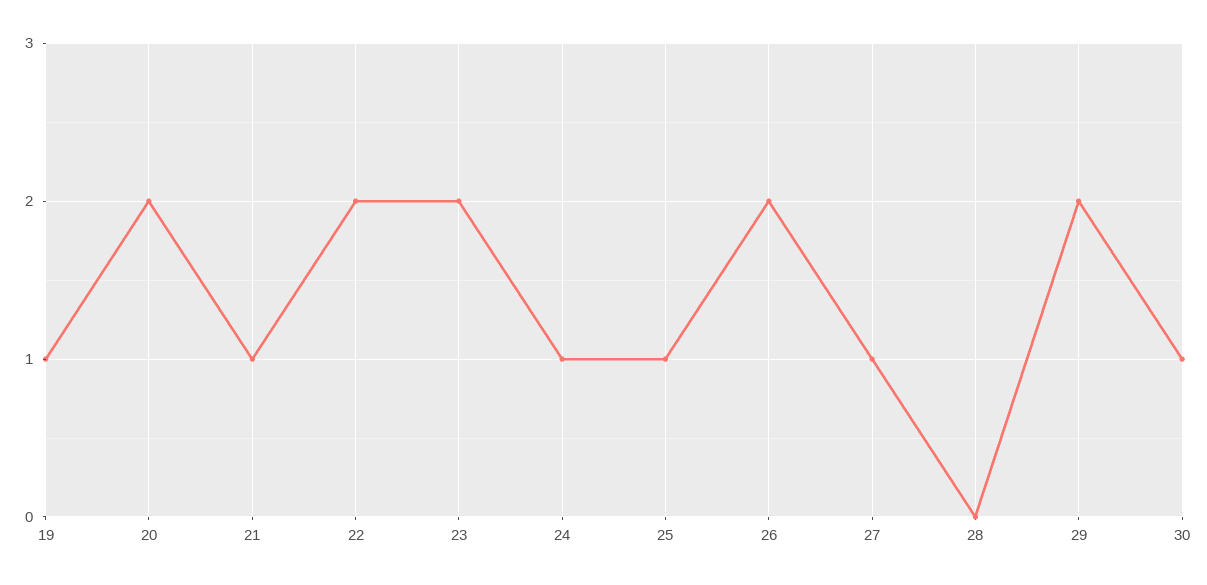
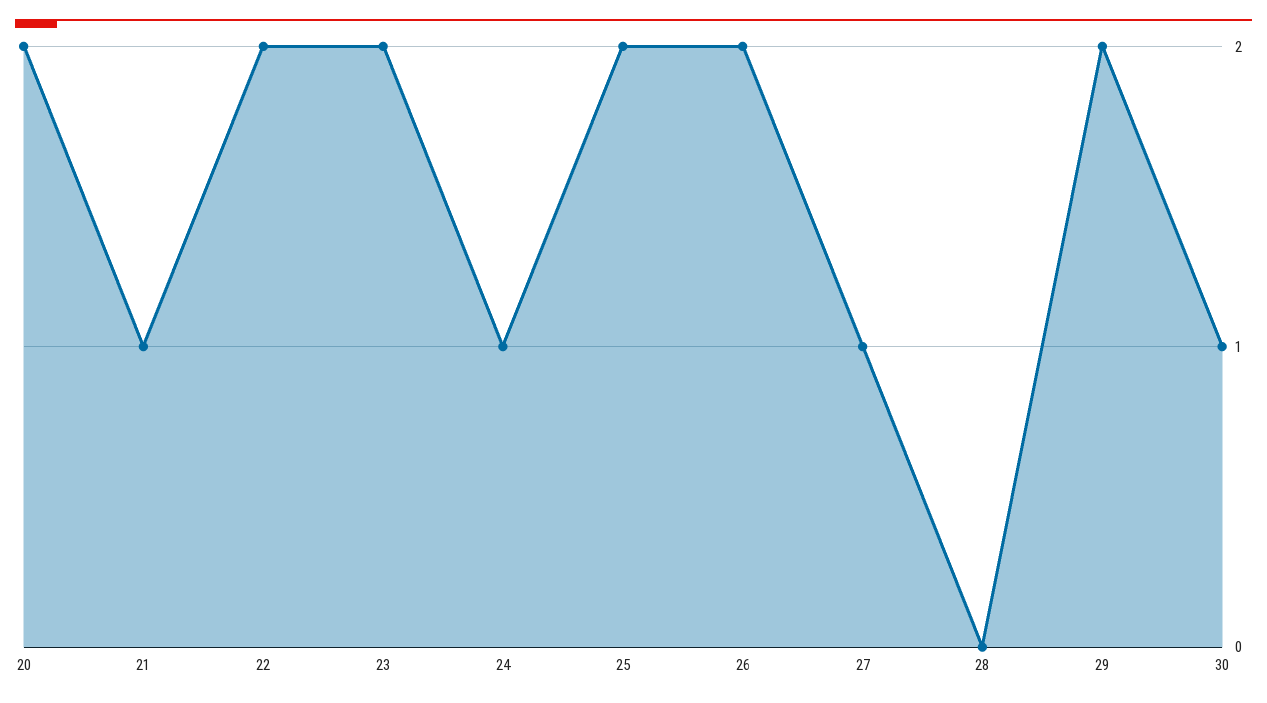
19: 1 -> none
25: 1 -> 2

